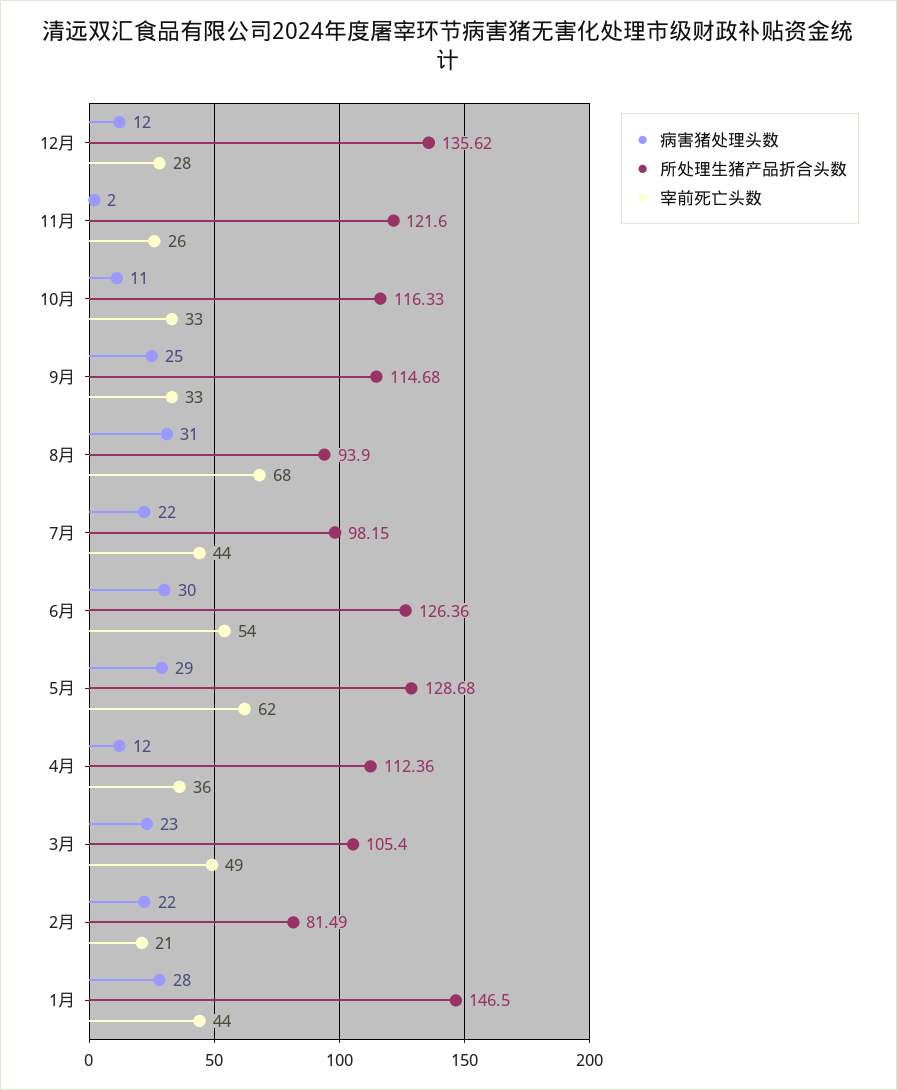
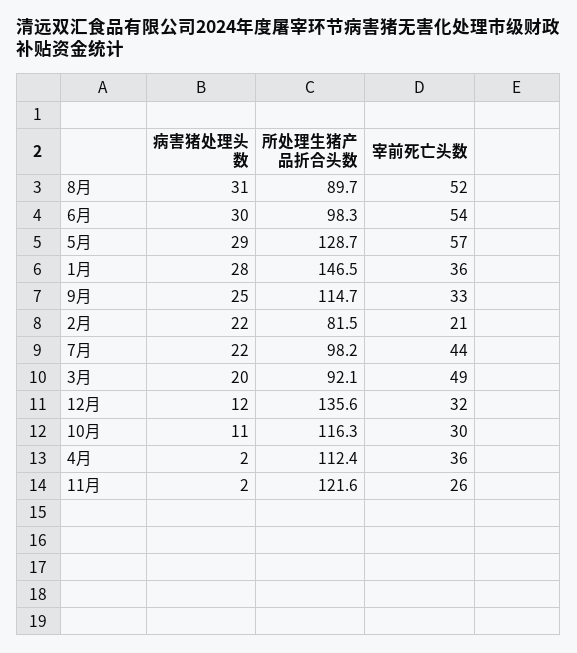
宰前死亡头数, 12月: 28 -> 32
宰前死亡头数, 10月: 33 -> 30
所处理生猪产品折合头数, 8月: 93.9 -> 89.7
宰前死亡头数, 8月: 68 -> 52
所处理生猪产品折合头数, 6月: 126.36 -> 98.3
宰前死亡头数, 5月: 62 -> 57
病害猪处理头数, 4月: 12 -> 2
病害猪处理头数, 3月: 23 -> 20
所处理生猪产品折合头数, 3月: 105.4 -> 92.1
宰前死亡头数, 1月: 44 -> 36

